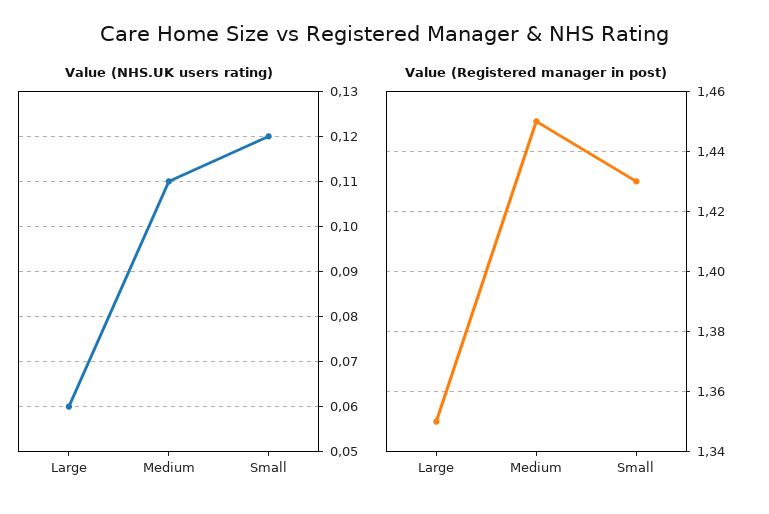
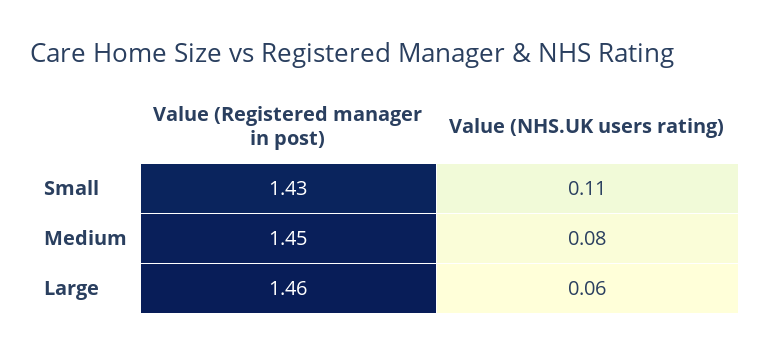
Value (NHS.UK users rating), Medium: 0.11 -> 0.08
Value (NHS.UK users rating), Small: 0.12 -> 0.11
Value (Registered manager in post), Large: 1.35 -> 1.46

